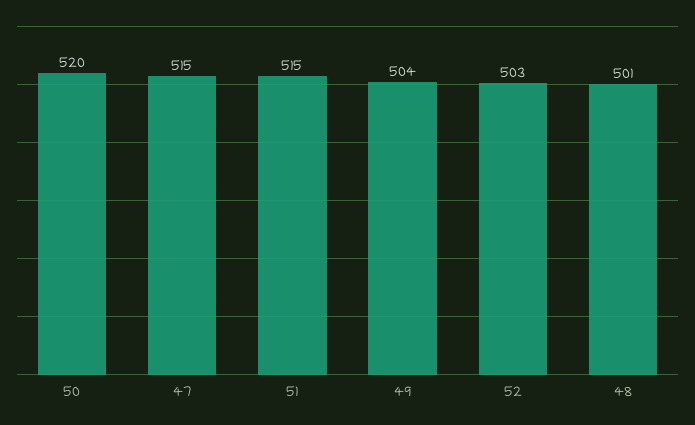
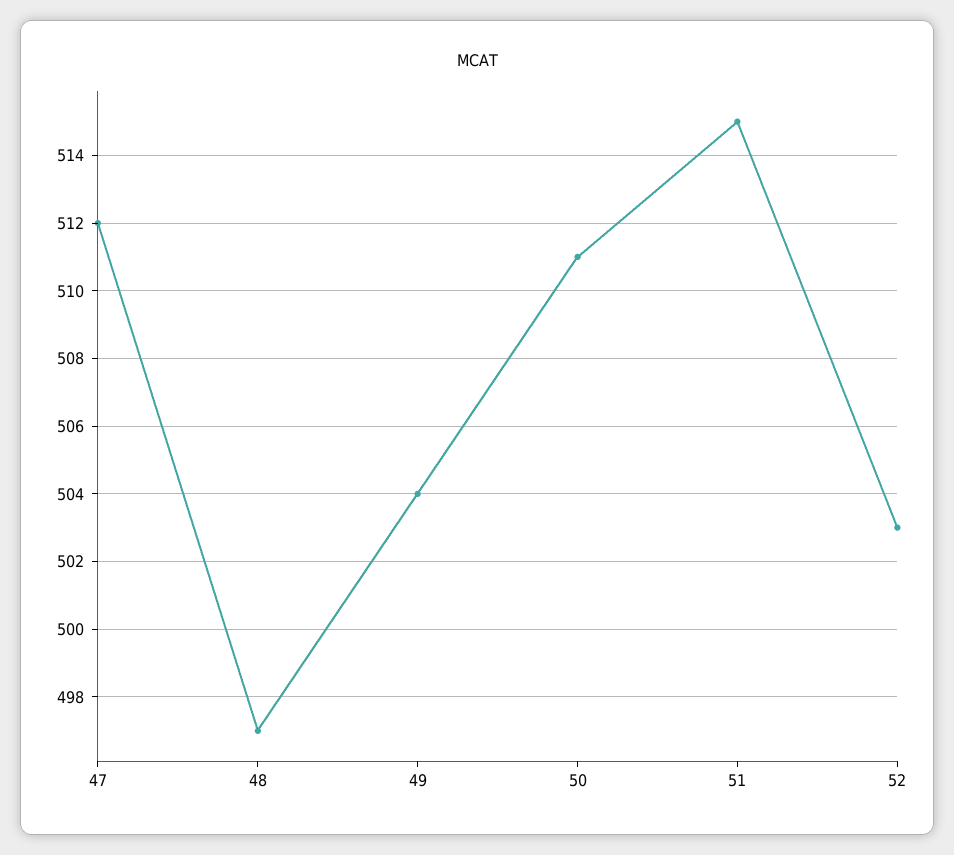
50: 520 -> 511
47: 515 -> 512
48: 501 -> 497

